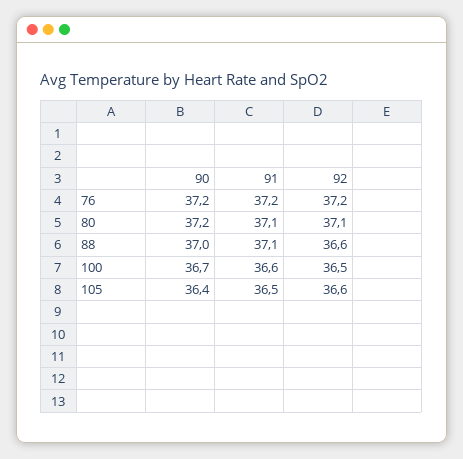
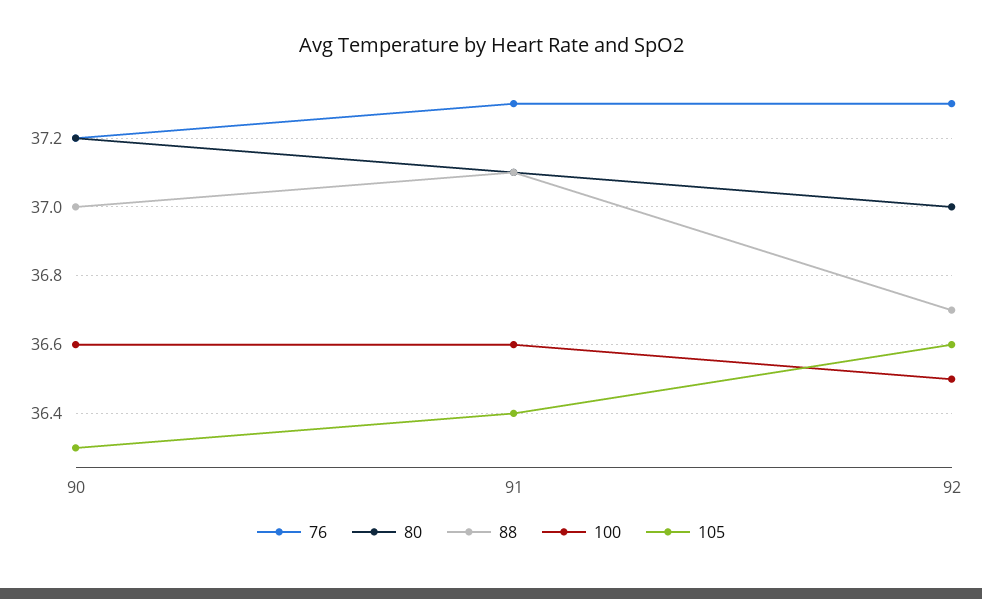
76, 91: 37.2 -> 37.3
76, 92: 37.2 -> 37.3
80, 92: 37.1 -> 37
88, 92: 36.6 -> 36.7
100, 90: 36.7 -> 36.6
105, 90: 36.4 -> 36.3
105, 91: 36.5 -> 36.4

